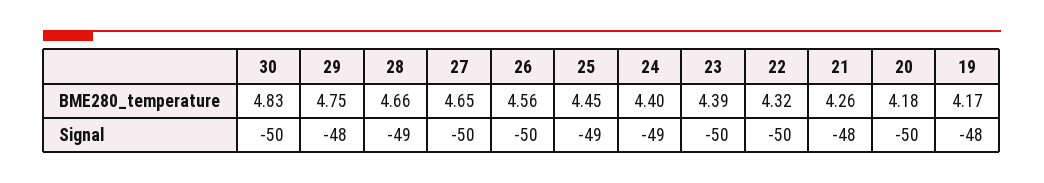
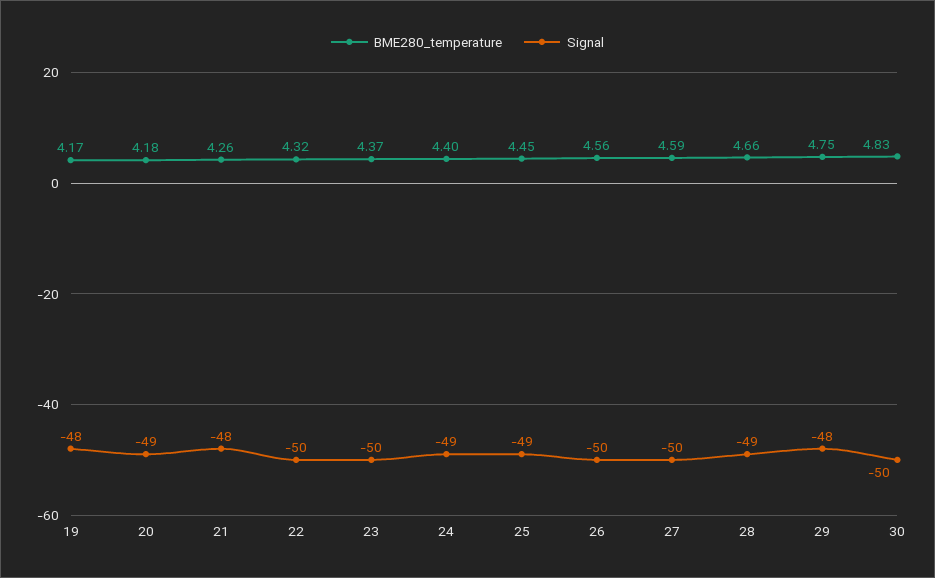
BME280_temperature, 27: 4.65 -> 4.59
BME280_temperature, 23: 4.39 -> 4.37
Signal, 20: -50 -> -49

